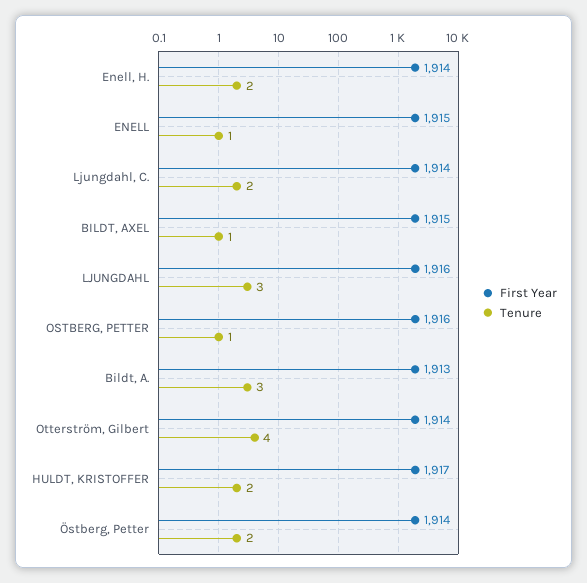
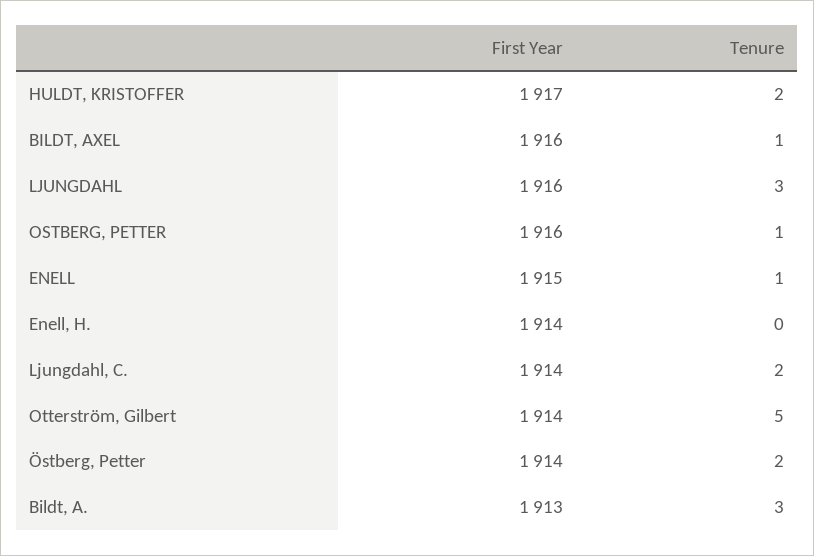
Tenure, Enell, H.: 2 -> 0
First Year, BILDT, AXEL: 1915 -> 1916
Tenure, Otterström, Gilbert: 4 -> 5

